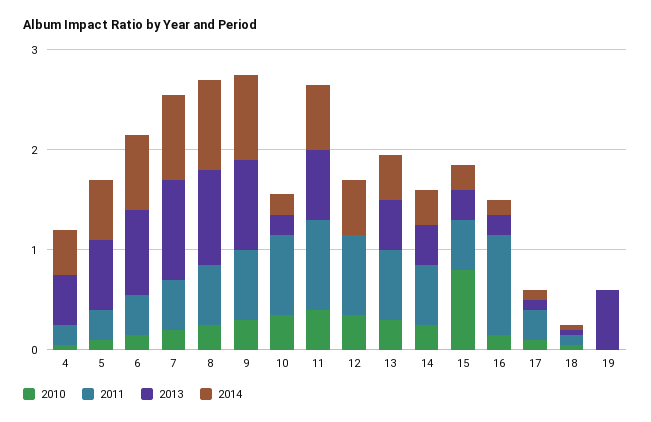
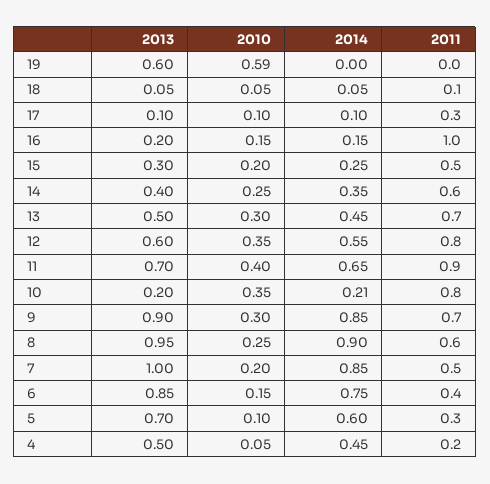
2013, 12: 0 -> 0.6
2010, 15: 0.8 -> 0.2
2010, 19: 0 -> 0.59

